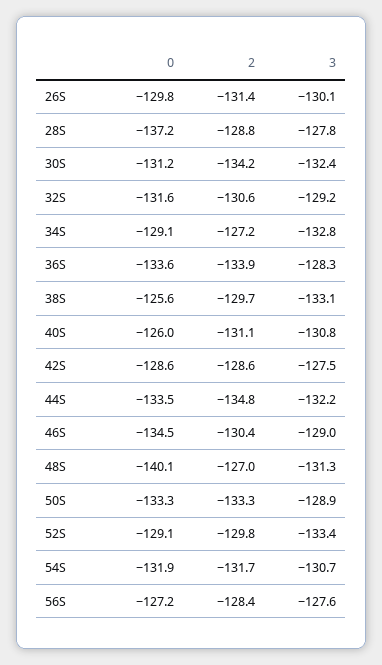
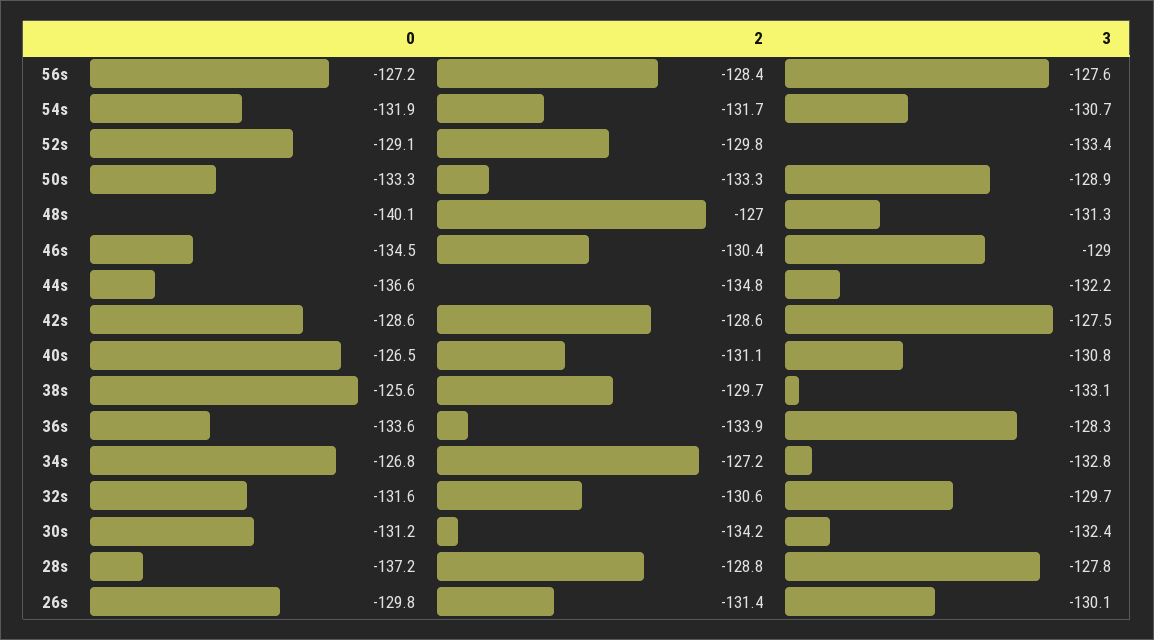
3, 32S: -129.2 -> -129.7
0, 34S: -129.1 -> -126.8
0, 40S: -126 -> -126.5
0, 44S: -133.5 -> -136.6

